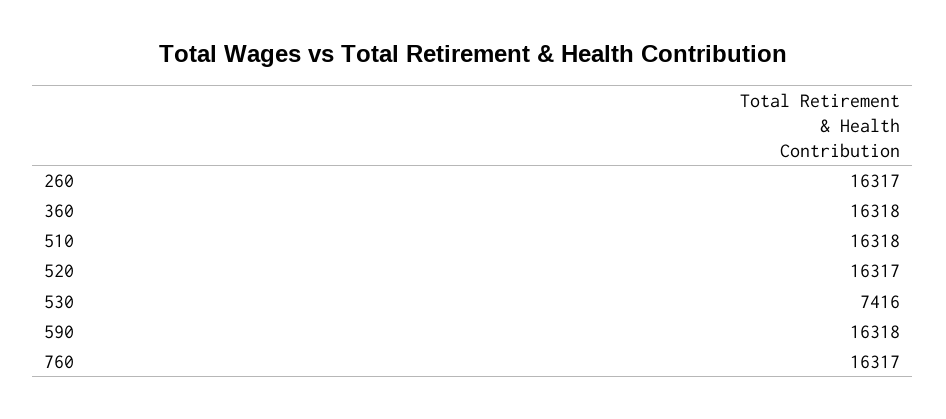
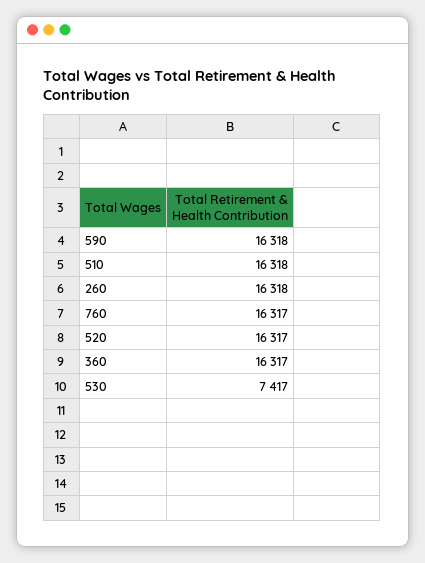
260: 16317 -> 16318
360: 16318 -> 16317
530: 7416 -> 7417

